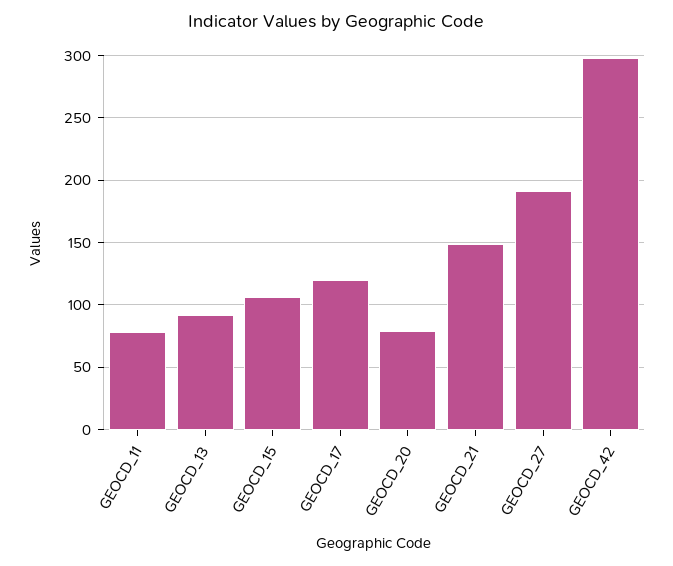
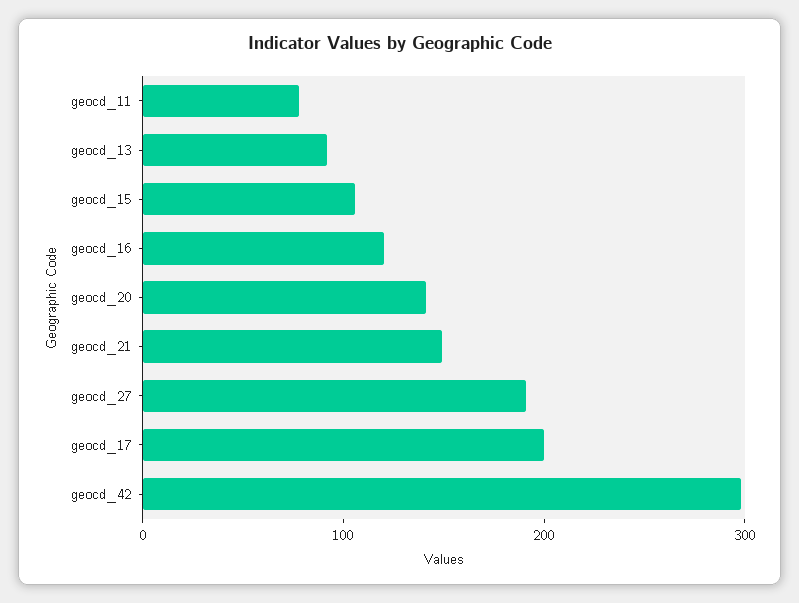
GEOCD_17: 120 -> 200
GEOCD_20: 80 -> 140
geocd_16: none -> 120

